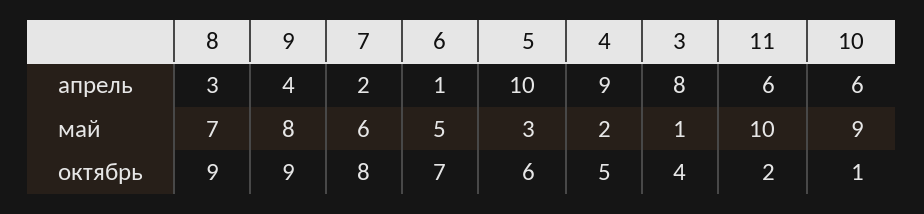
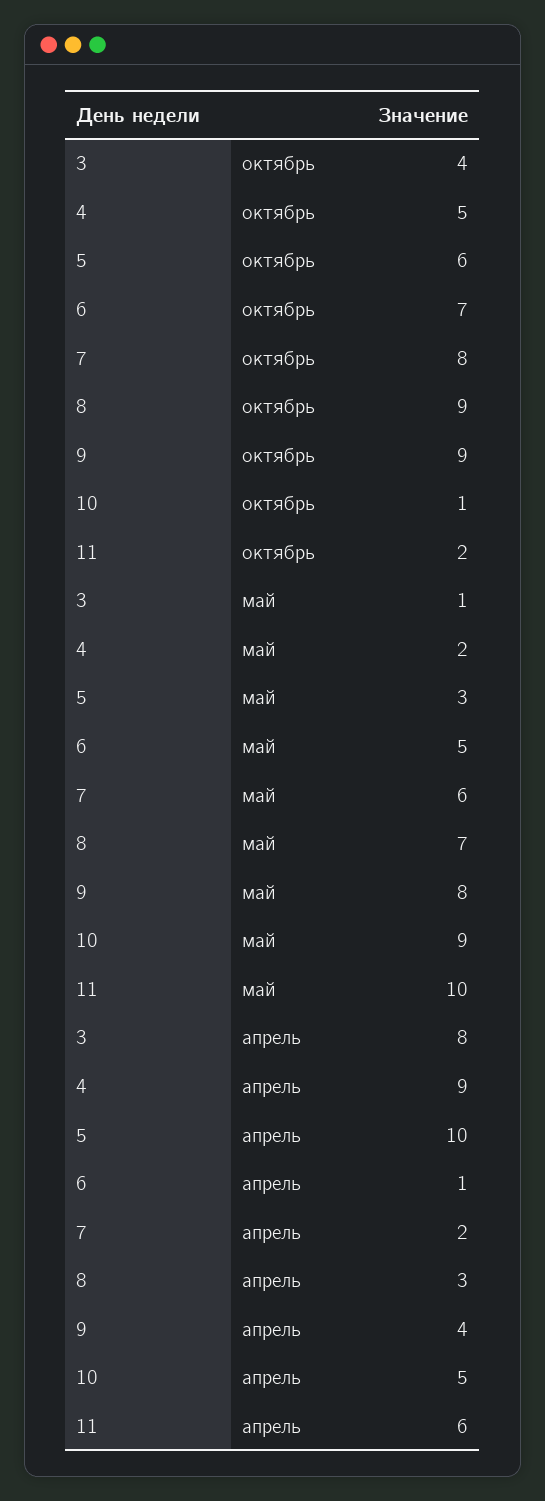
10, апрель: 6 -> 5

